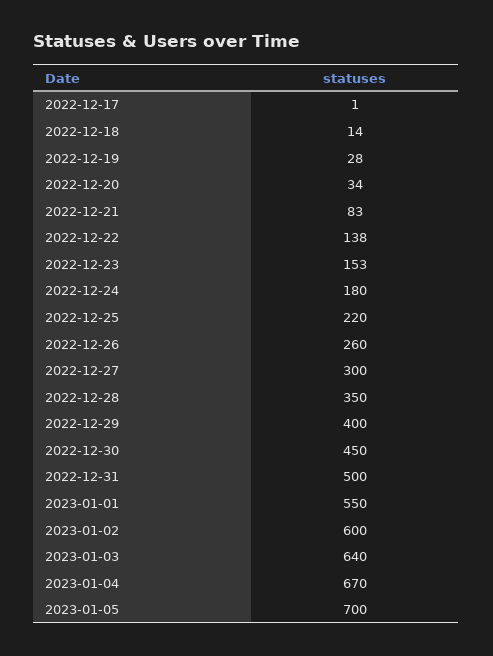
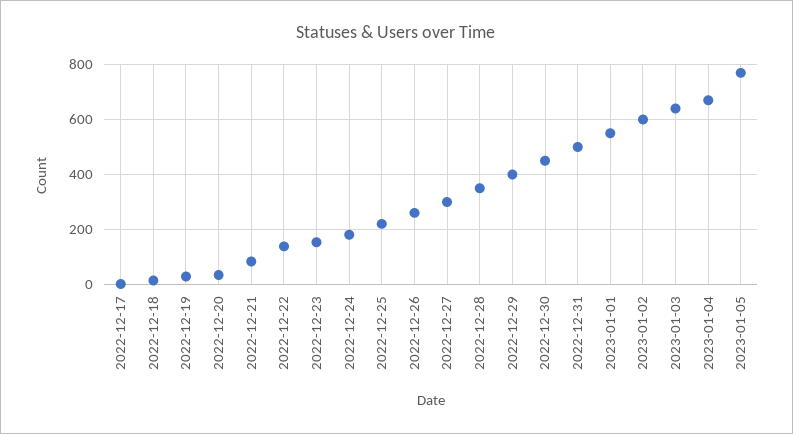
2023-01-05: 700 -> 775

